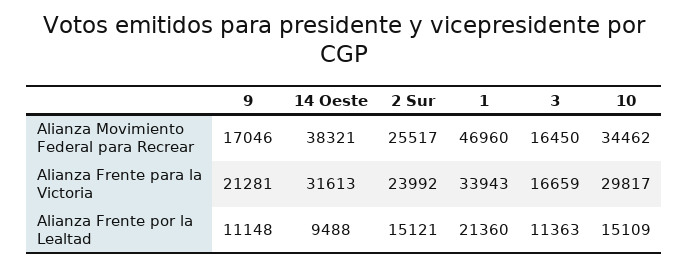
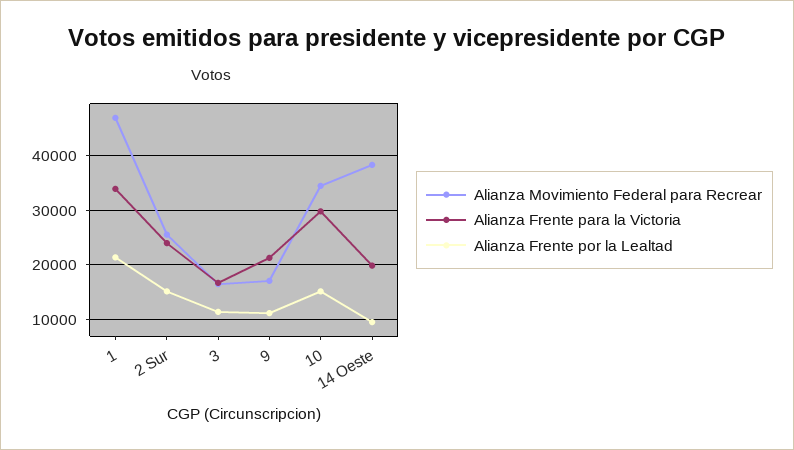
Alianza Frente para la Victoria, 14 Oeste: 31613 -> 20000

